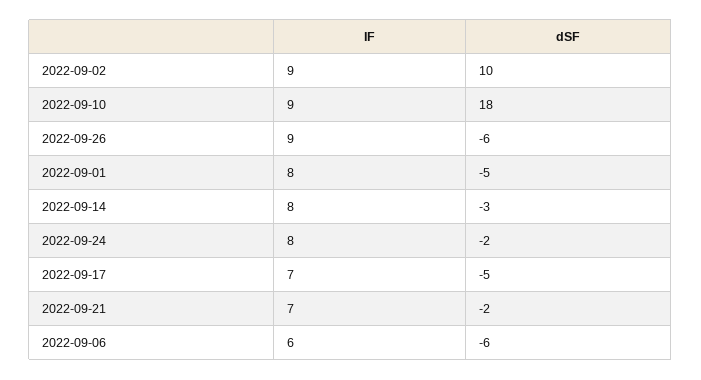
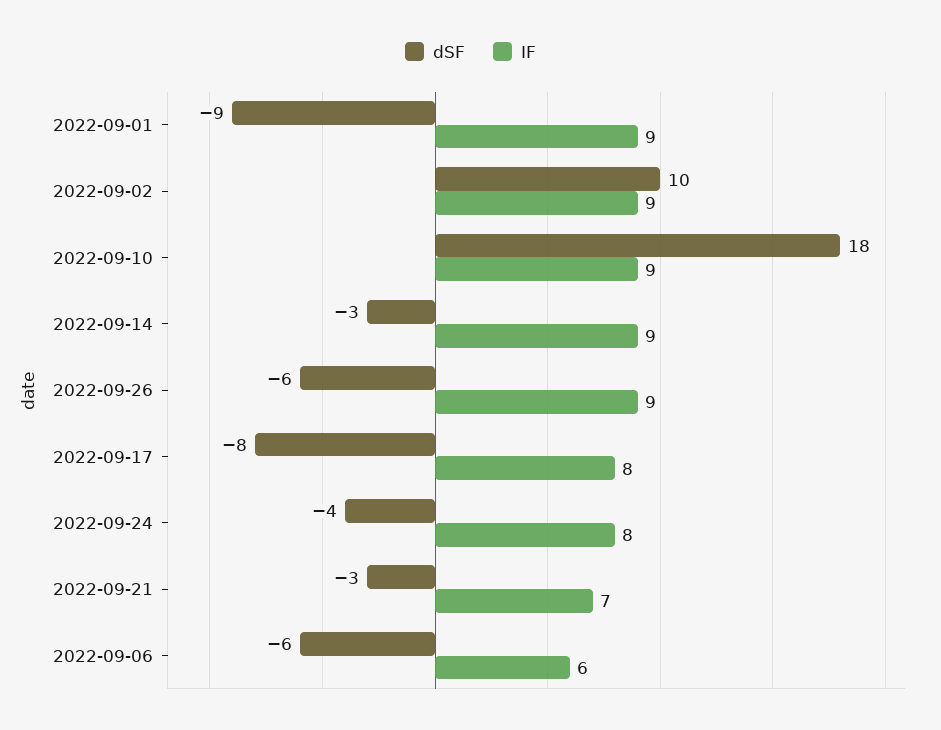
IF, 2022-09-01: 8 -> 9
dSF, 2022-09-01: -5 -> -9
IF, 2022-09-14: 8 -> 9
dSF, 2022-09-24: -2 -> -4
IF, 2022-09-17: 7 -> 8
dSF, 2022-09-17: -5 -> -8
dSF, 2022-09-21: -2 -> -3

